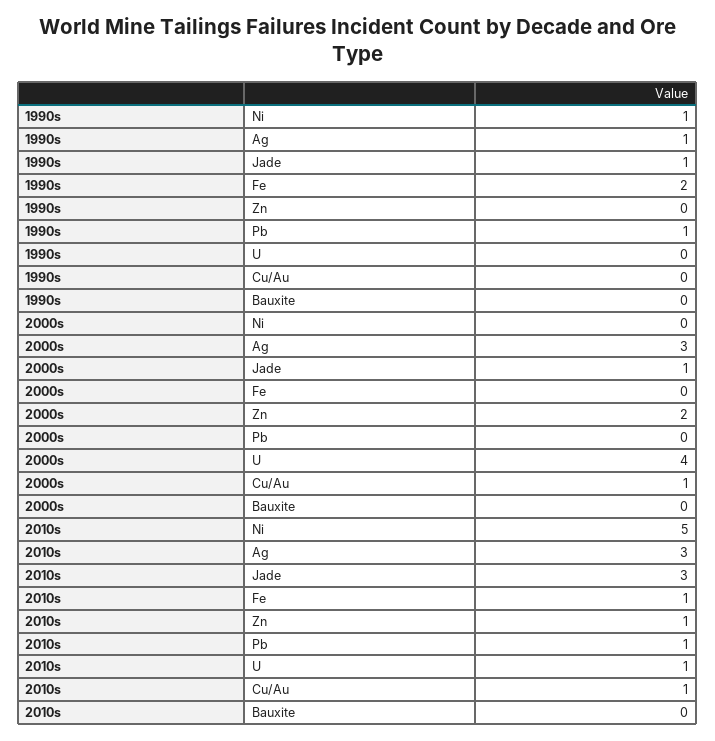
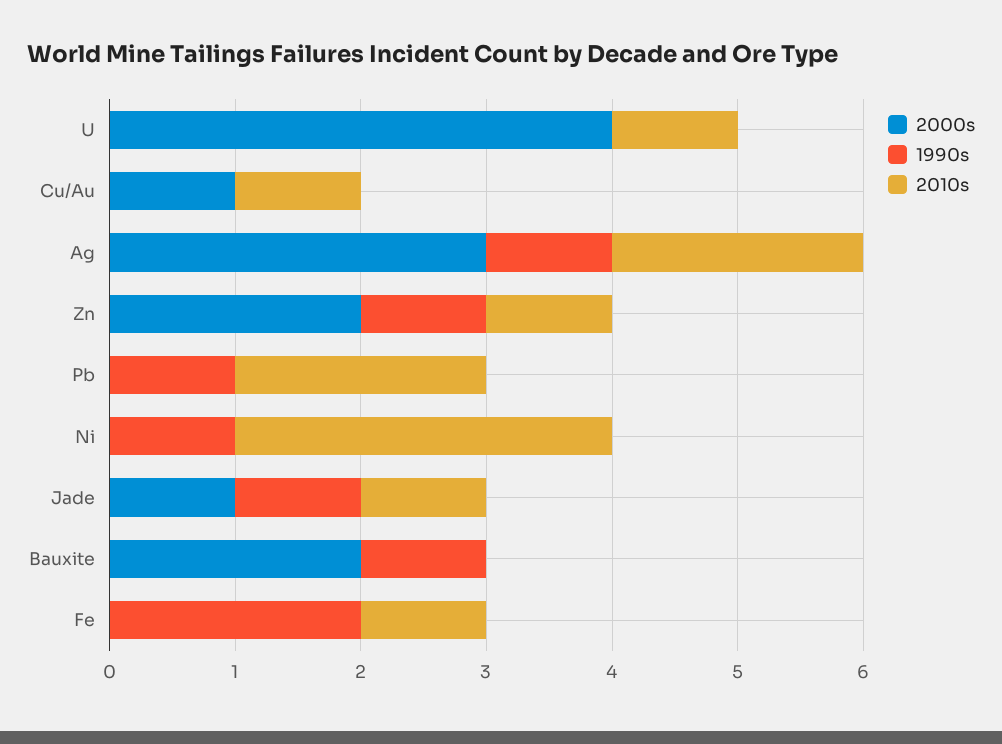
1990s, Zn: 0 -> 1
1990s, Bauxite: 0 -> 1
2000s, Bauxite: 0 -> 2
2010s, Ni: 5 -> 3
2010s, Ag: 3 -> 2
2010s, Jade: 3 -> 1
2010s, Pb: 1 -> 2

